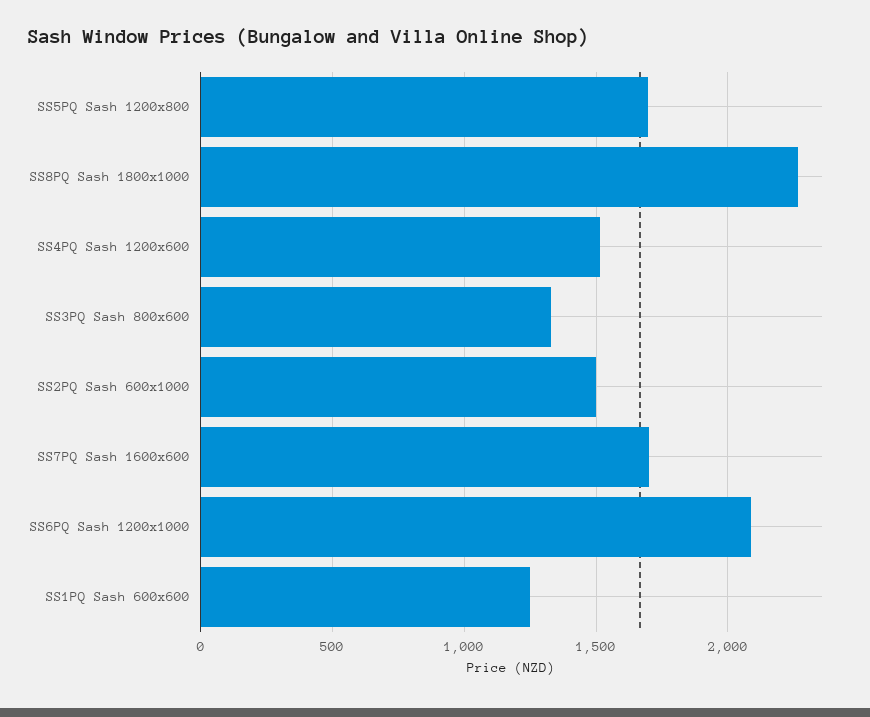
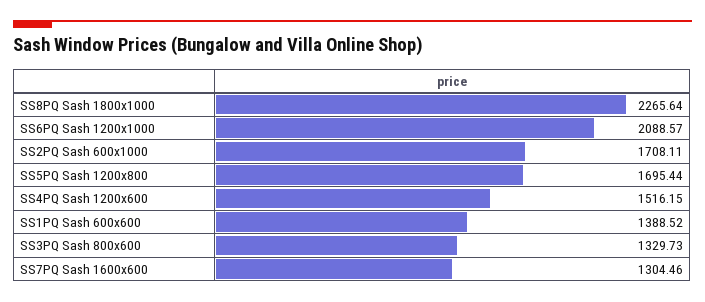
SS2PQ Sash 600x1000: 1500 -> 1708.11
SS7PQ Sash 1600x600: 1700 -> 1304.46
SS1PQ Sash 600x600: 1250 -> 1388.52

